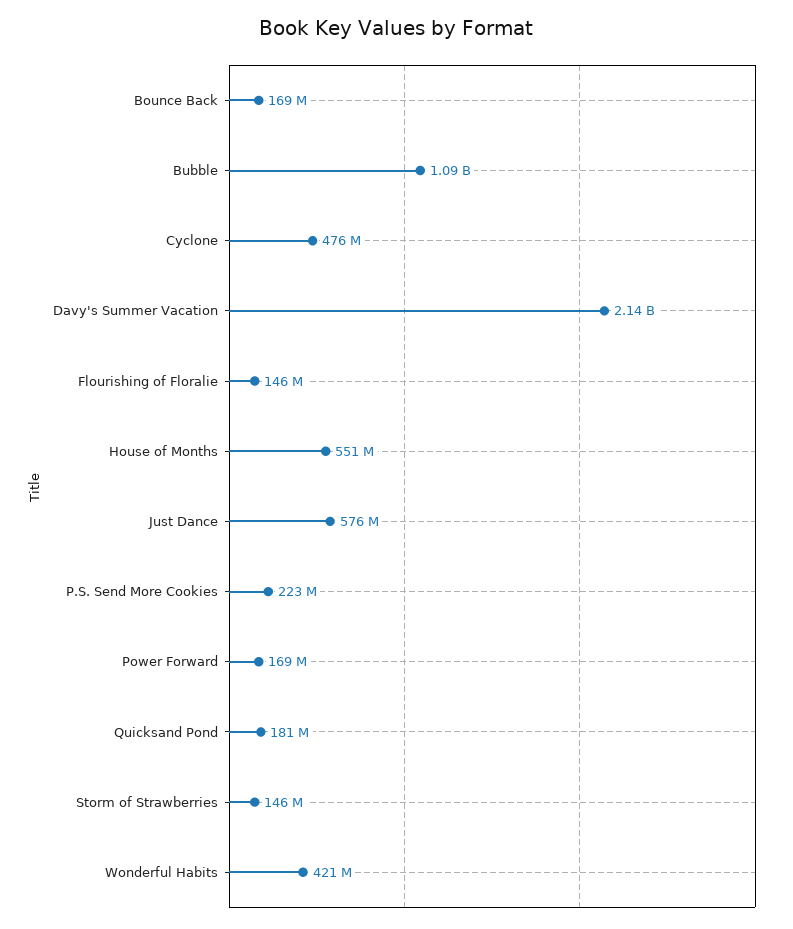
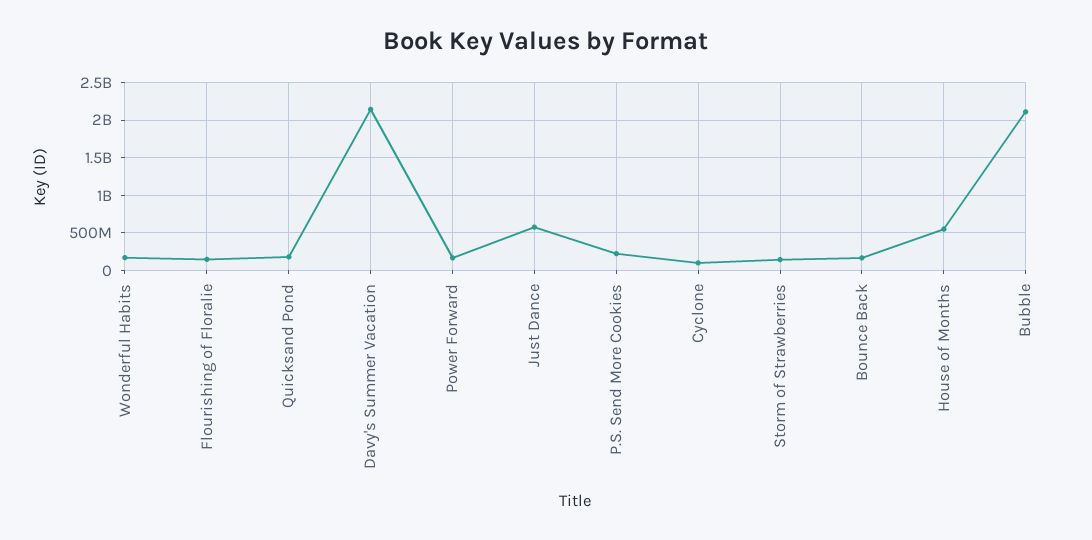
Bubble: 1090000000 -> 2100000000
Cyclone: 476000000 -> 100000000
Wonderful Habits: 421000000 -> 200000000

